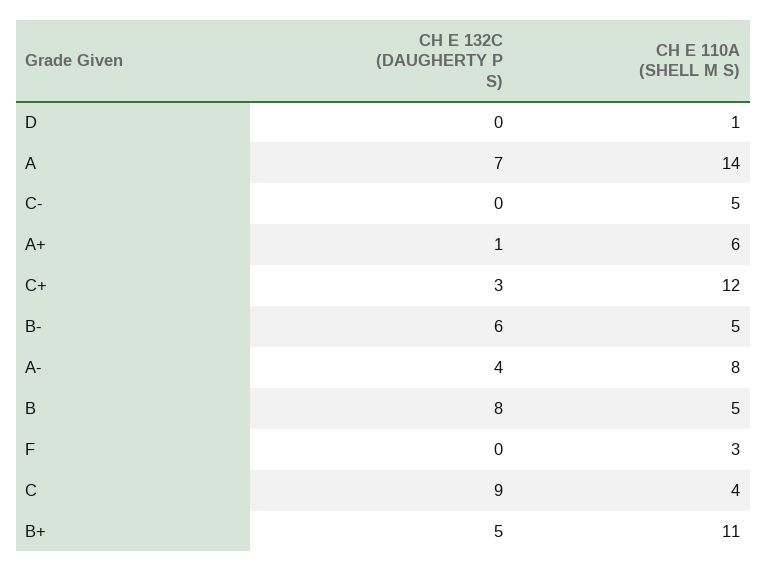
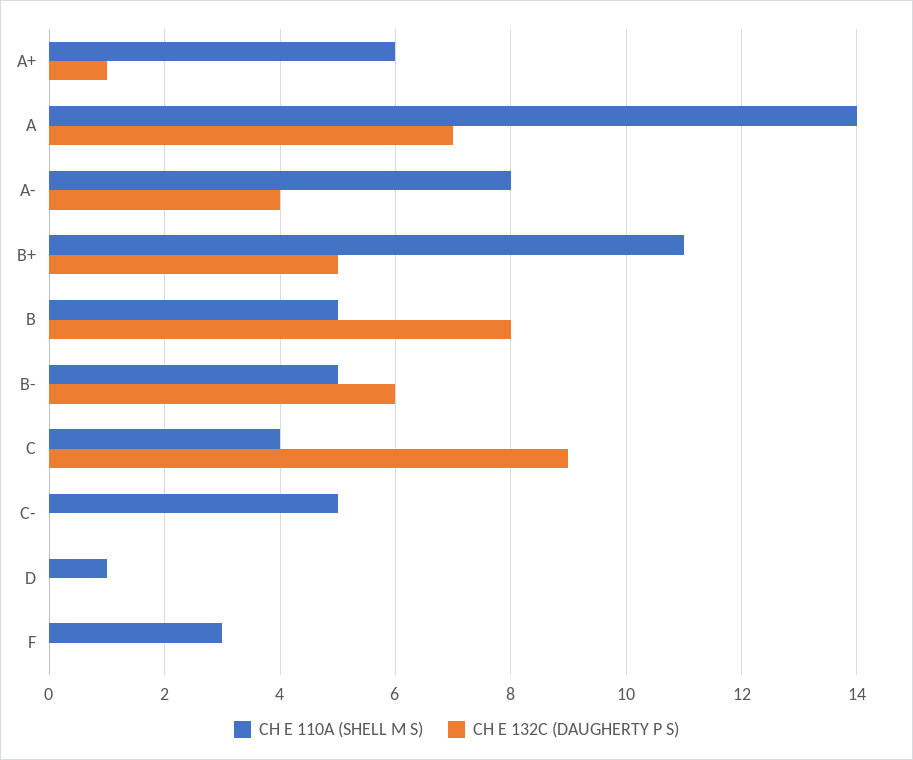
CH E 132C (DAUGHERTY P S), C+: 3 -> none
CH E 110A (SHELL M S), C+: 12 -> none

